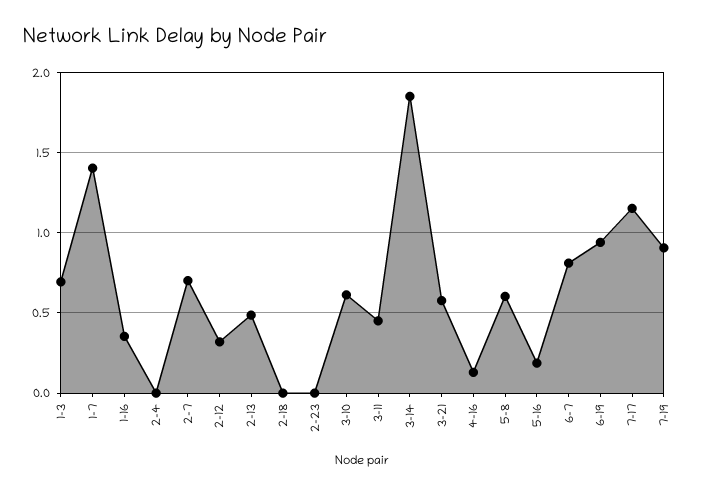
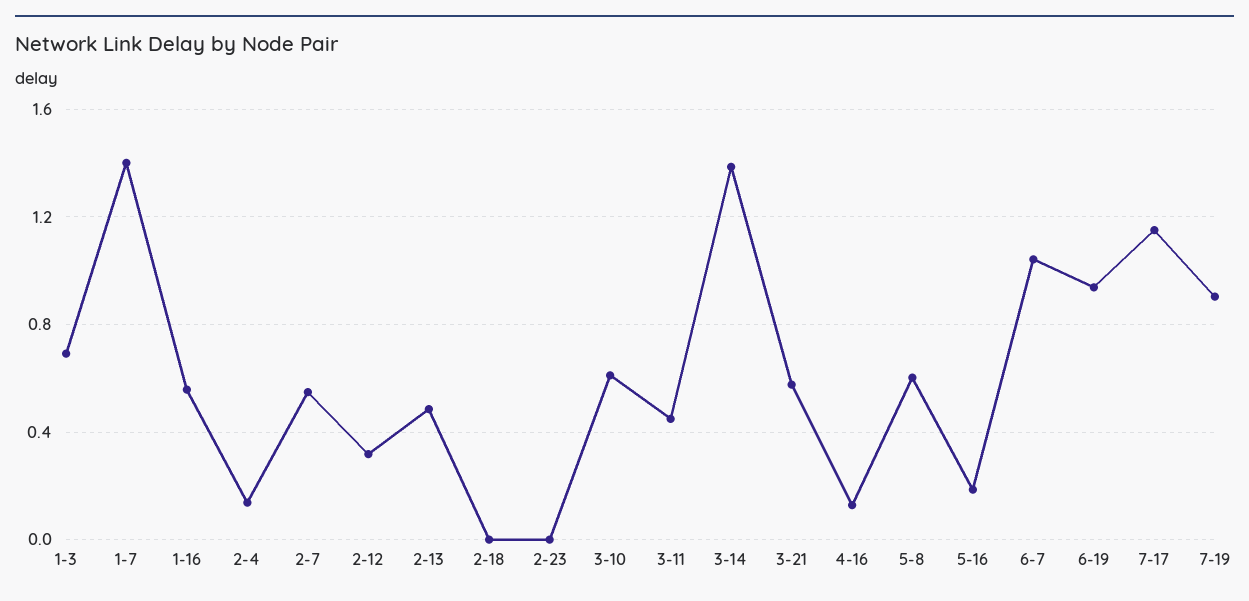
1-16: 0.35 -> 0.55
2-4: 0 -> 0.15
2-7: 0.7 -> 0.55
3-14: 1.85 -> 1.4
6-7: 0.8 -> 1.05

